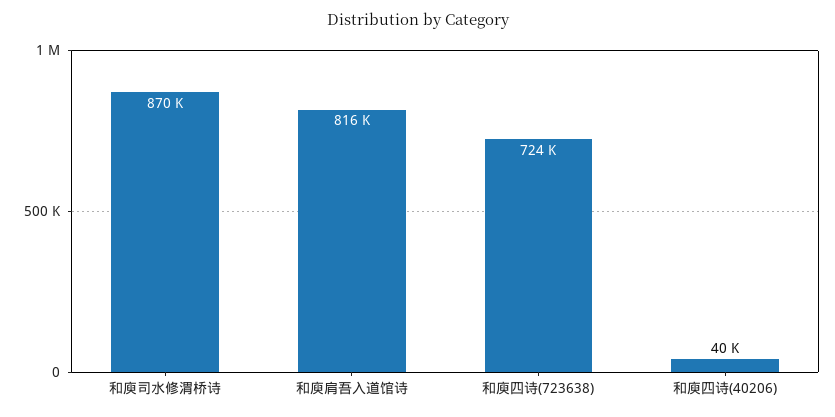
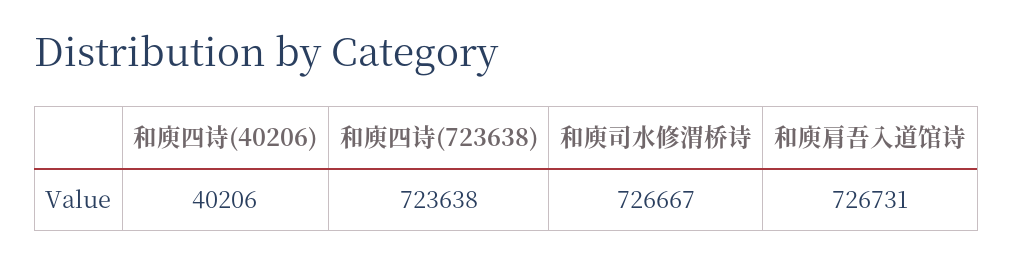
和庾司水修渭桥诗: 870000 -> 726667
和庾肩吾入道馆诗: 816000 -> 726731

